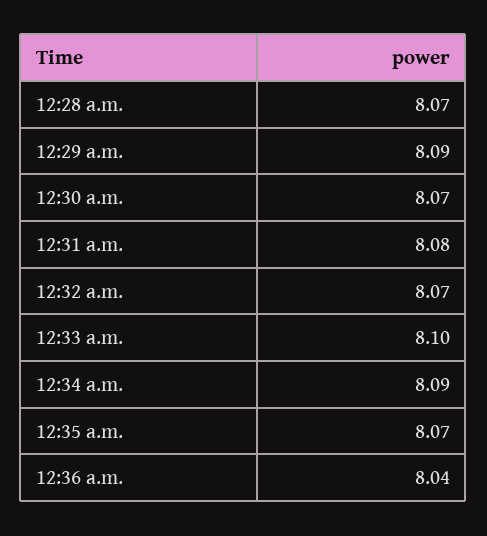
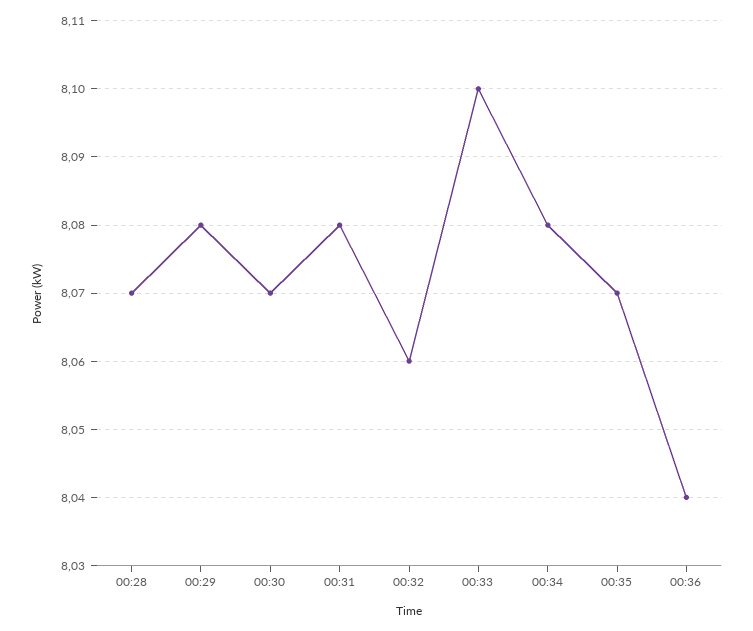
12:29 a.m.: 8.09 -> 8.08
12:32 a.m.: 8.07 -> 8.06
12:34 a.m.: 8.09 -> 8.08

